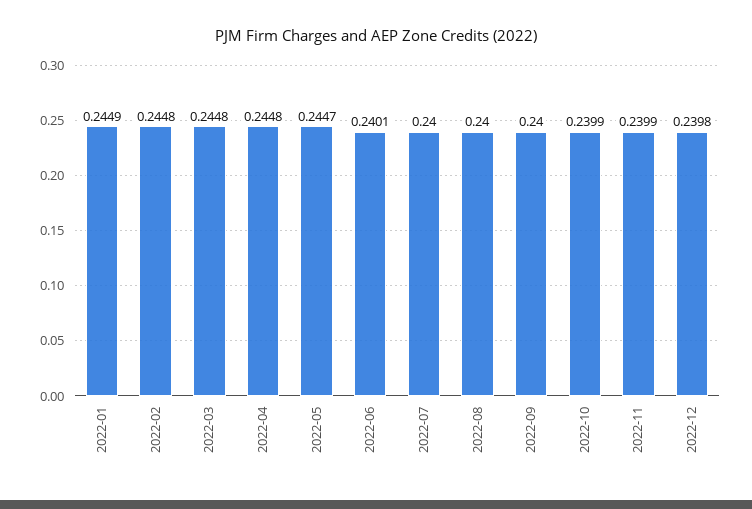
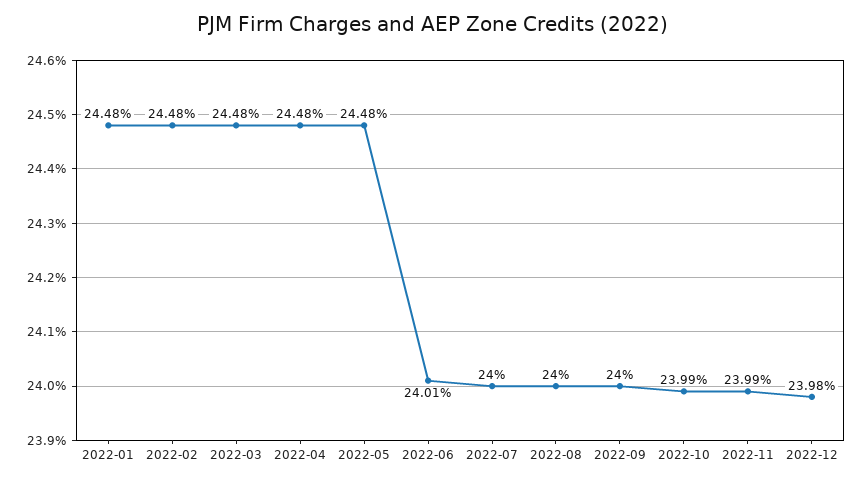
2022-01: 0.2449 -> 0.2448
2022-05: 0.2447 -> 0.2448

